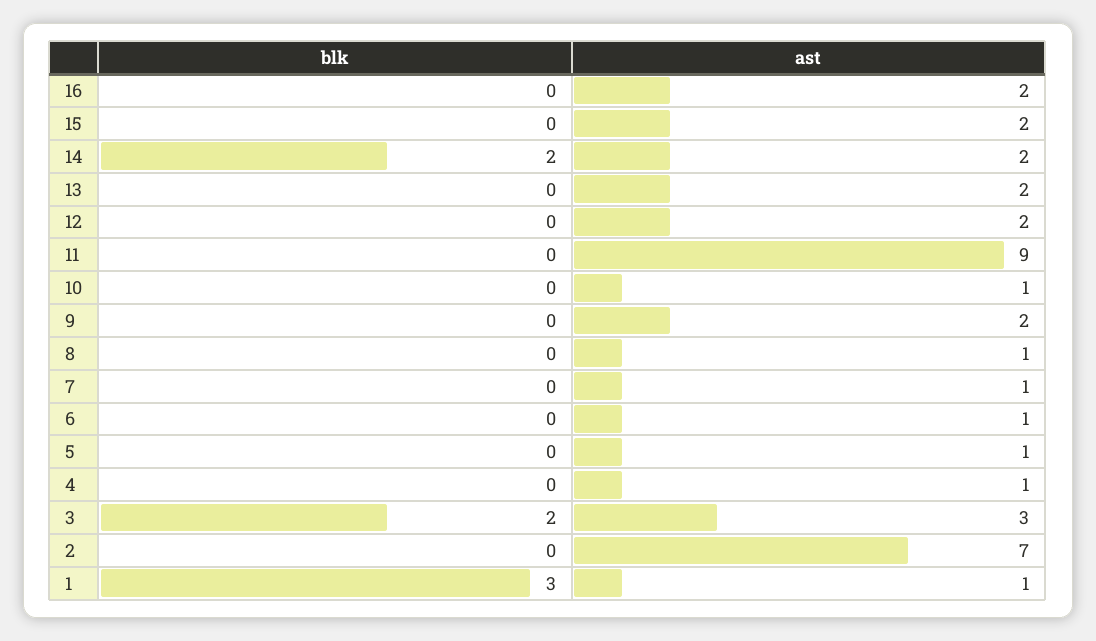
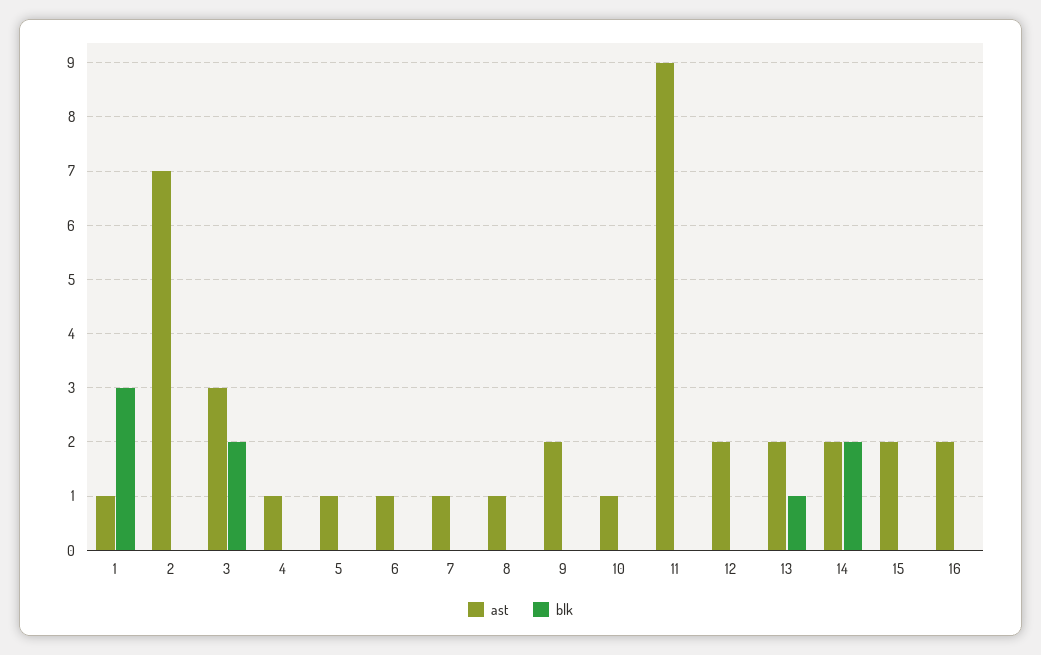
blk, 13: 0 -> 1

